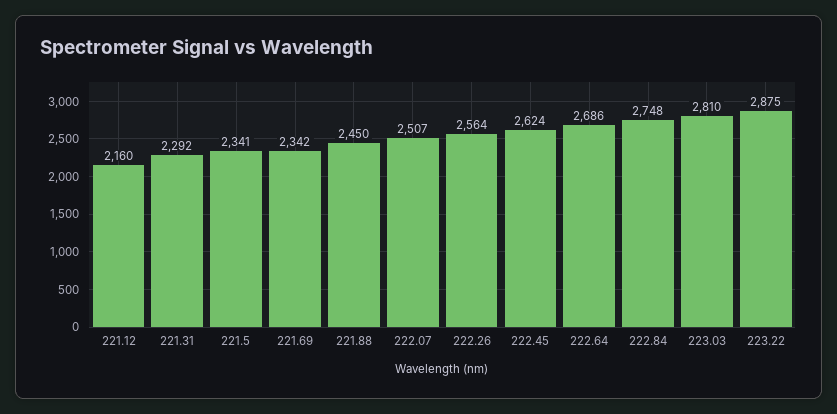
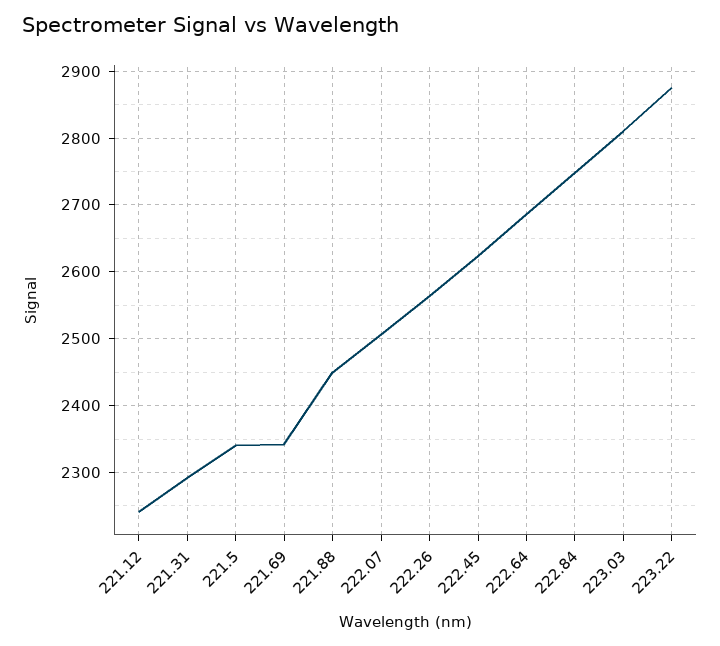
221.12: 2160 -> 2240

